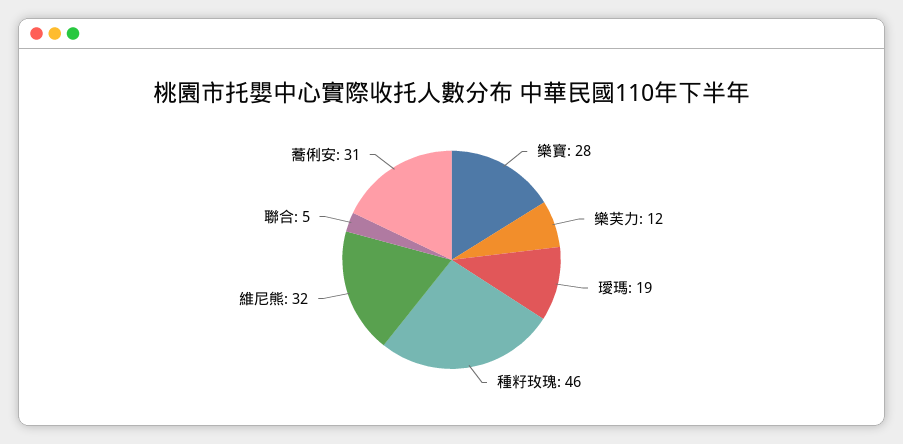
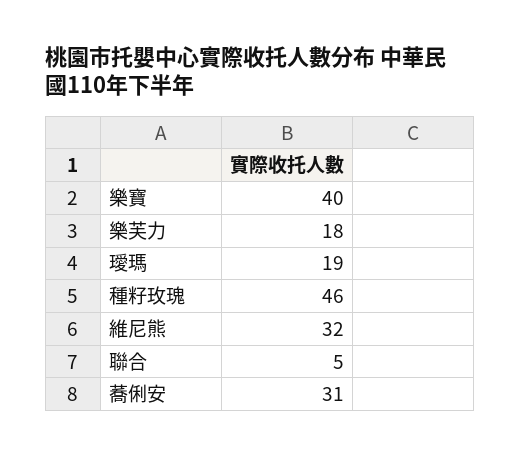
樂寶: 28 -> 40
樂芙力: 12 -> 18

